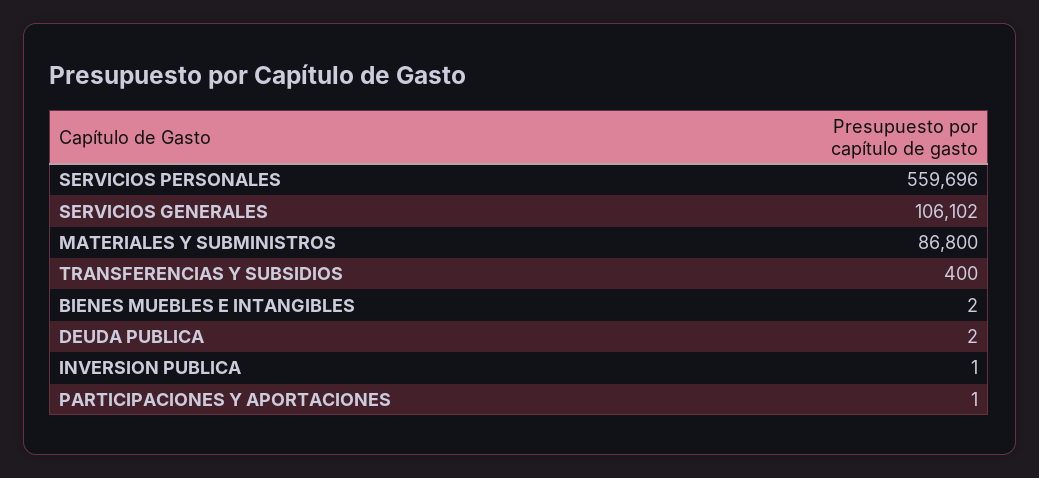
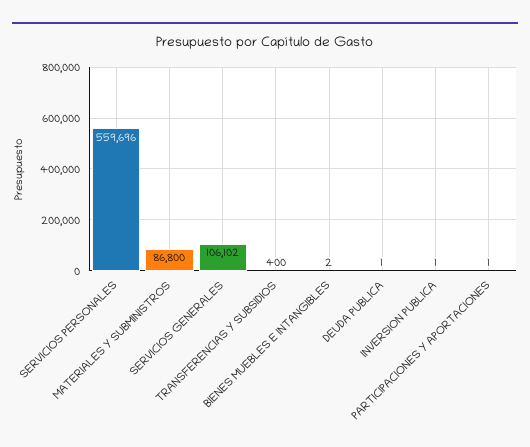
DEUDA PUBLICA: 2 -> 1

